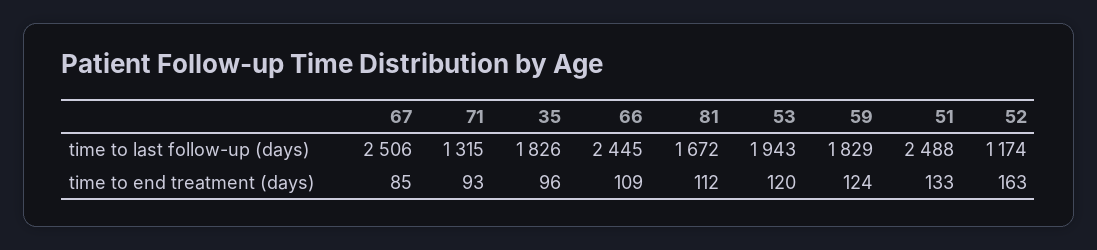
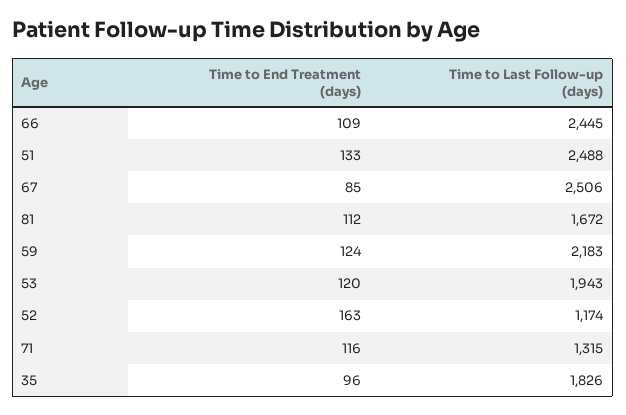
59, time to last follow-up (days): 1829 -> 2183
71, time to end treatment (days): 93 -> 116

